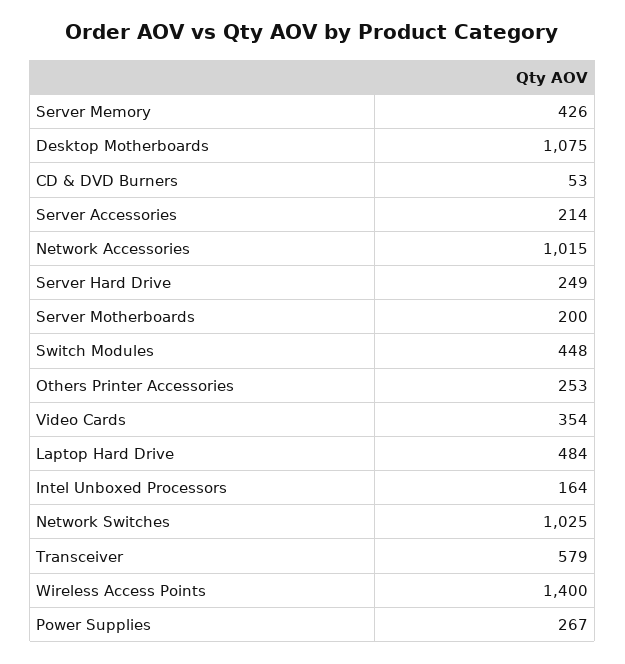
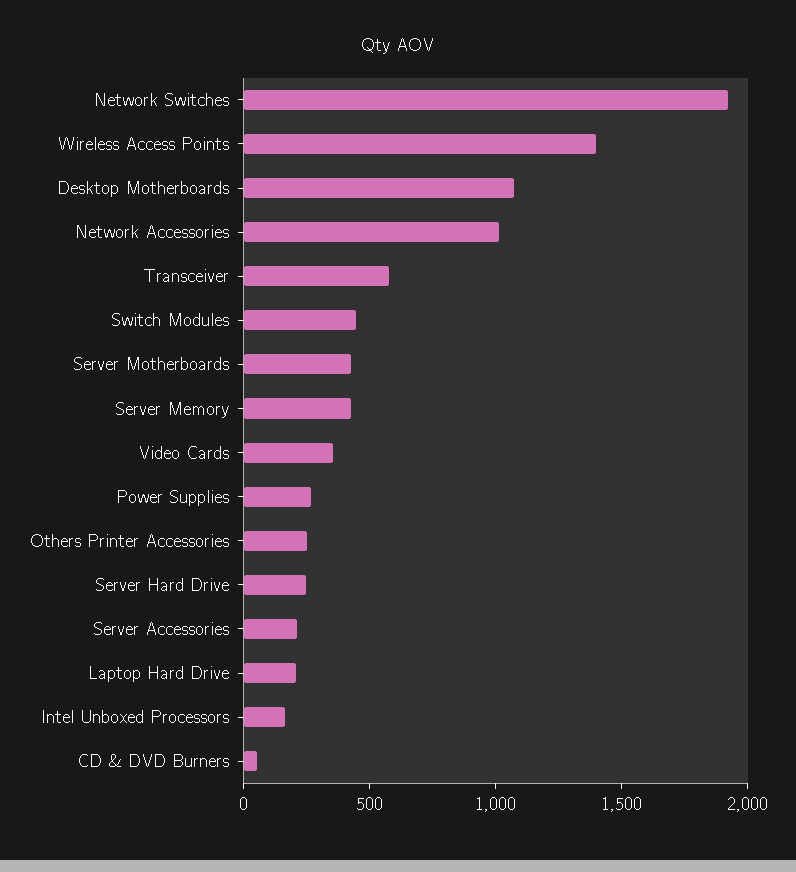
Server Motherboards: 200 -> 400
Laptop Hard Drive: 484 -> 200
Network Switches: 1025 -> 1900

